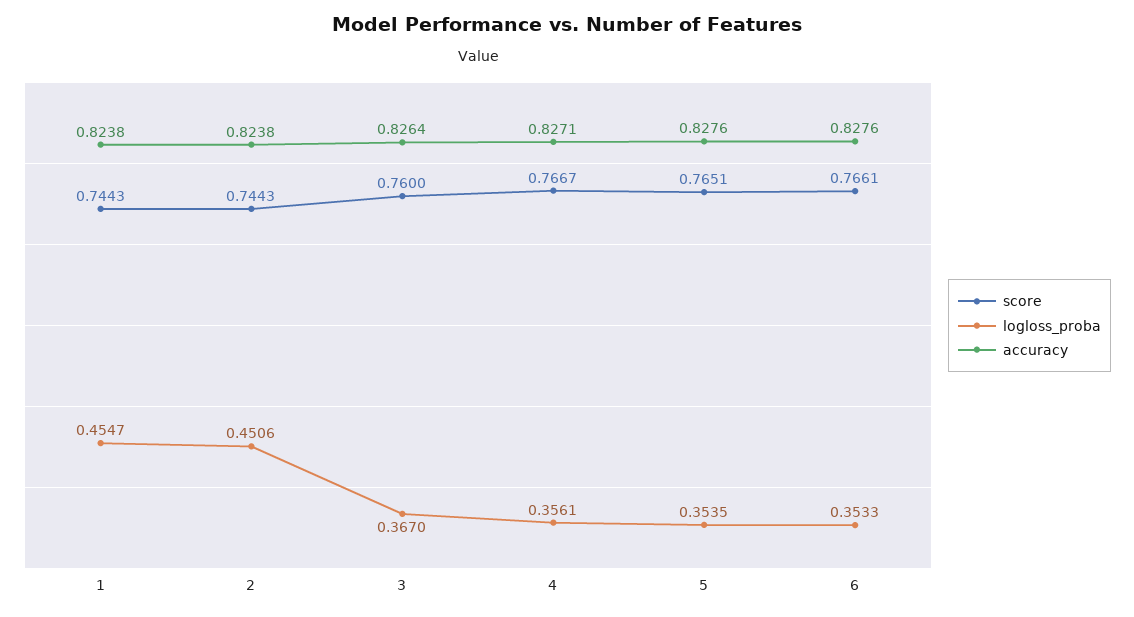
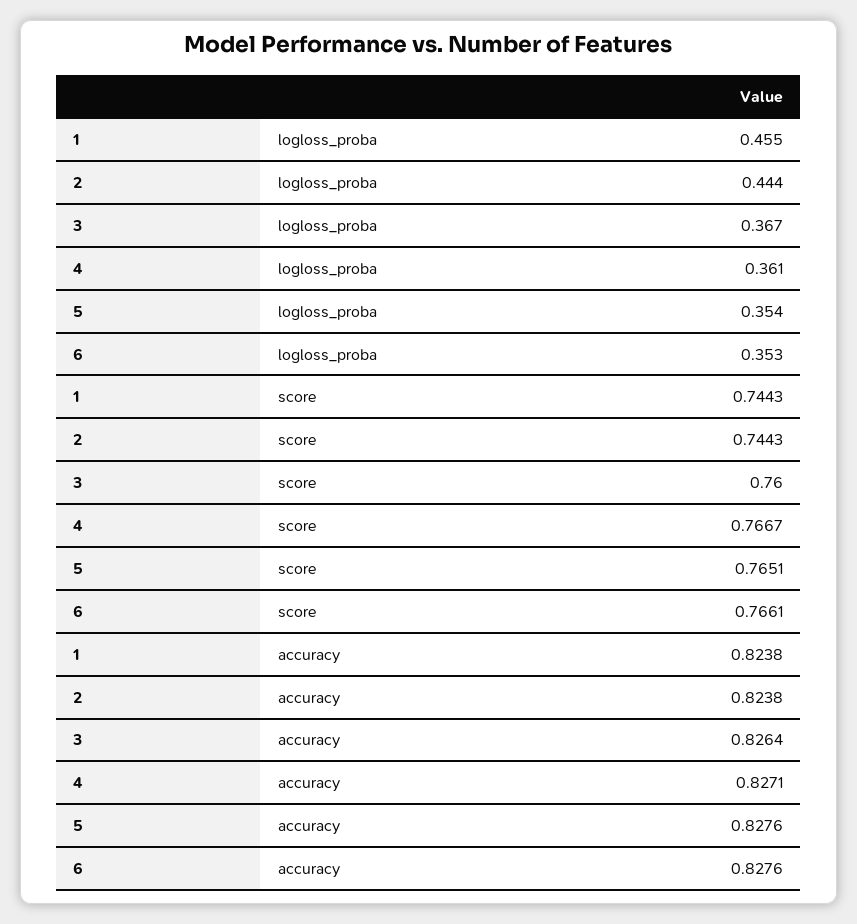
logloss_proba, 2: 0.4506 -> 0.444
logloss_proba, 4: 0.3561 -> 0.361

